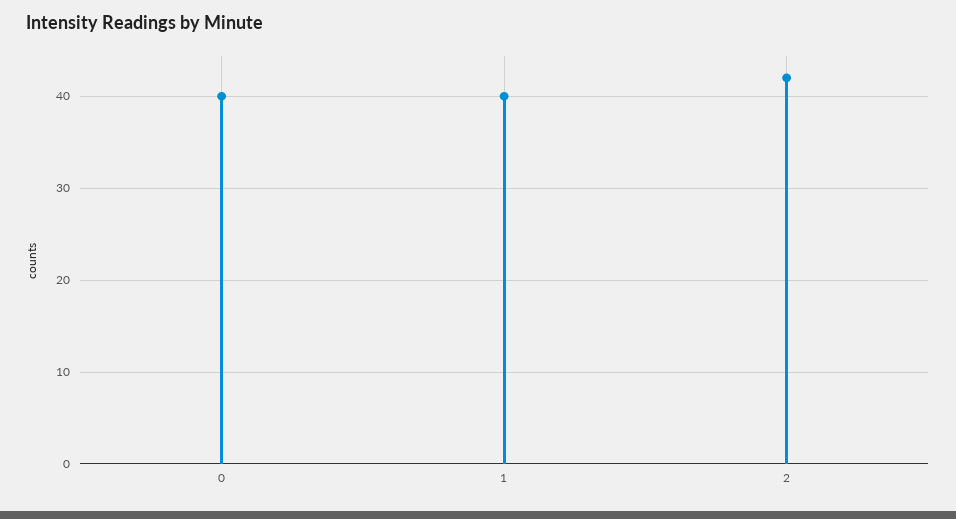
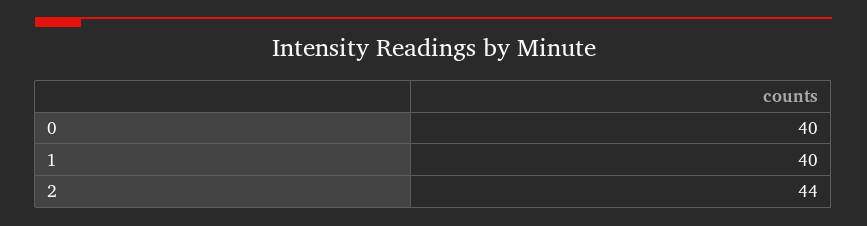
2: 42 -> 44

